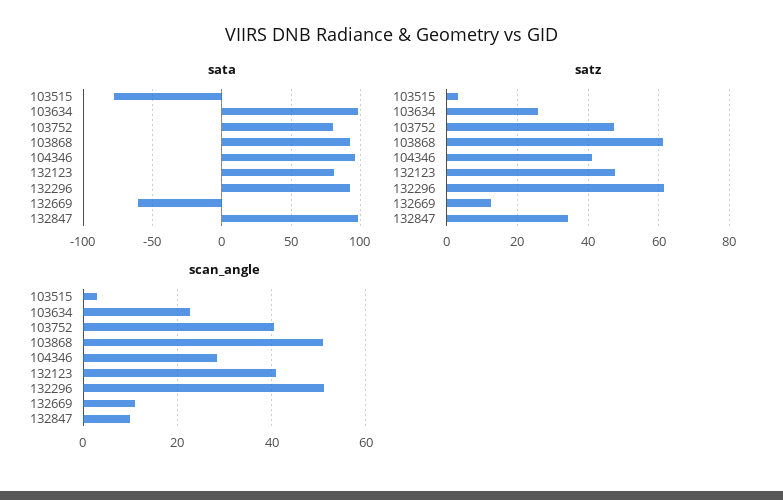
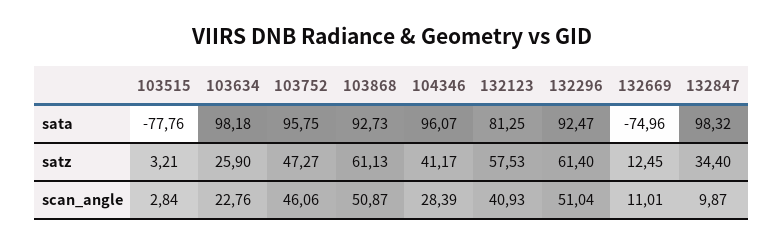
sata, 103752: 80 -> 95.75
sata, 132669: -60 -> -74.96
satz, 132123: 48 -> 57.53
scan_angle, 103752: 40 -> 46.06

